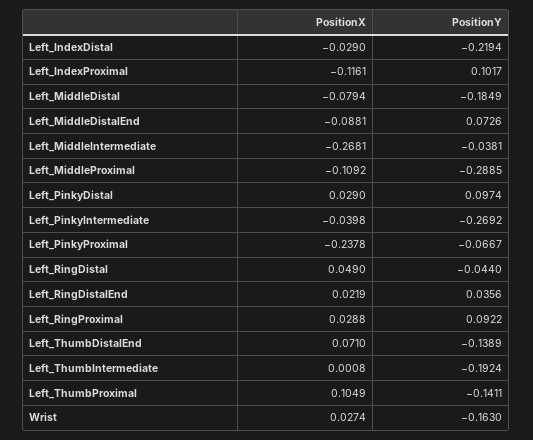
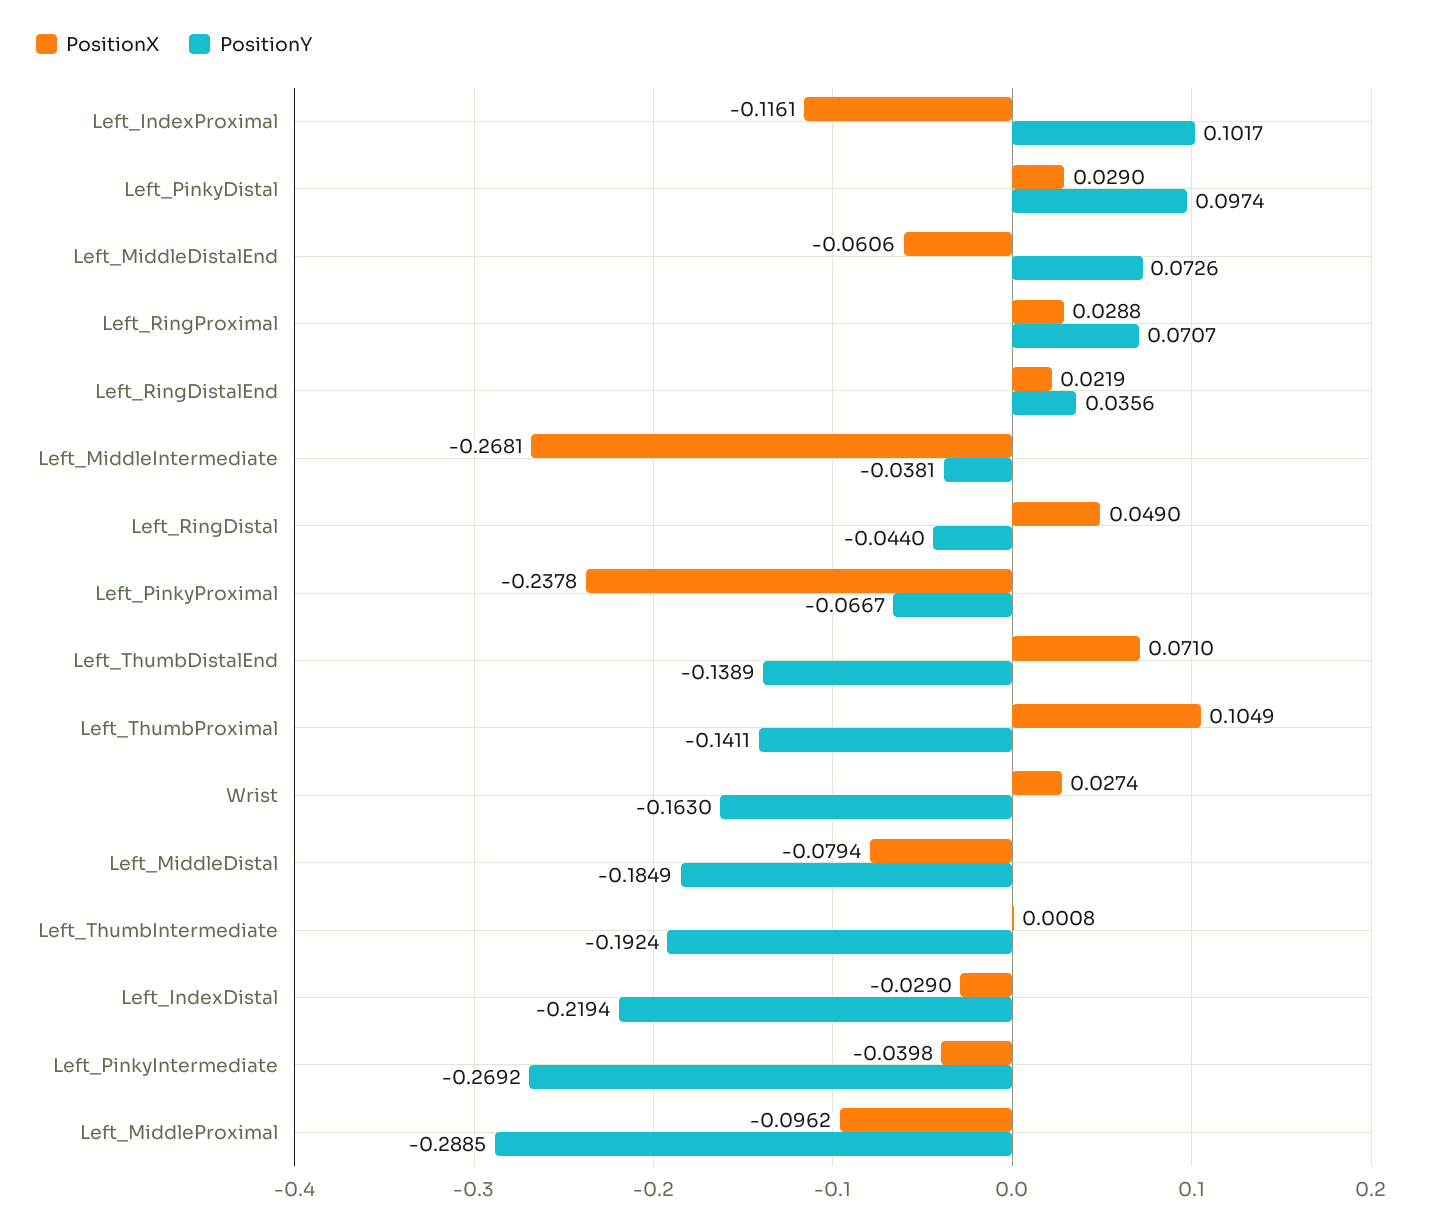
PositionX, Left_MiddleDistalEnd: -0.0881 -> -0.0606
PositionX, Left_MiddleProximal: -0.1092 -> -0.0962
PositionY, Left_RingProximal: 0.0922 -> 0.0707

